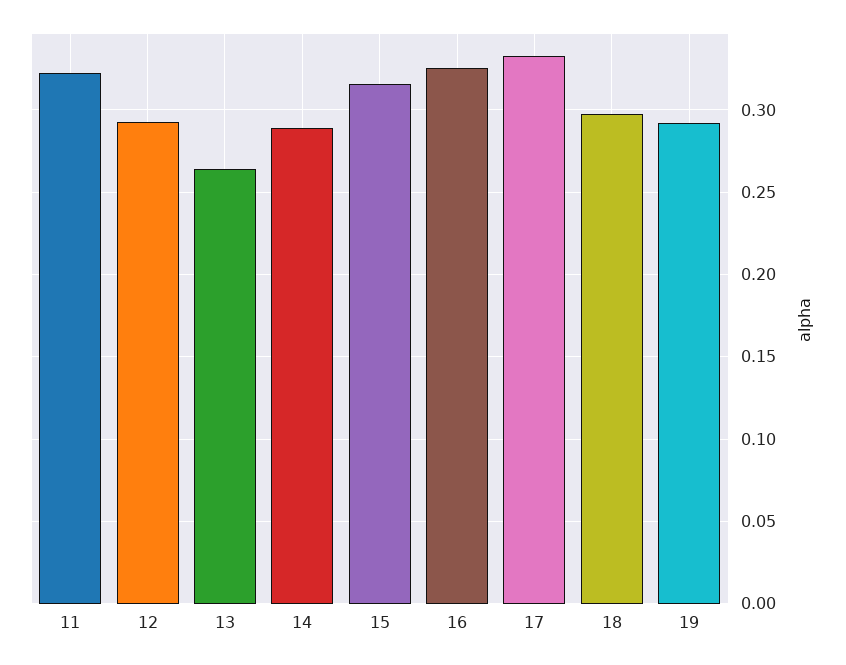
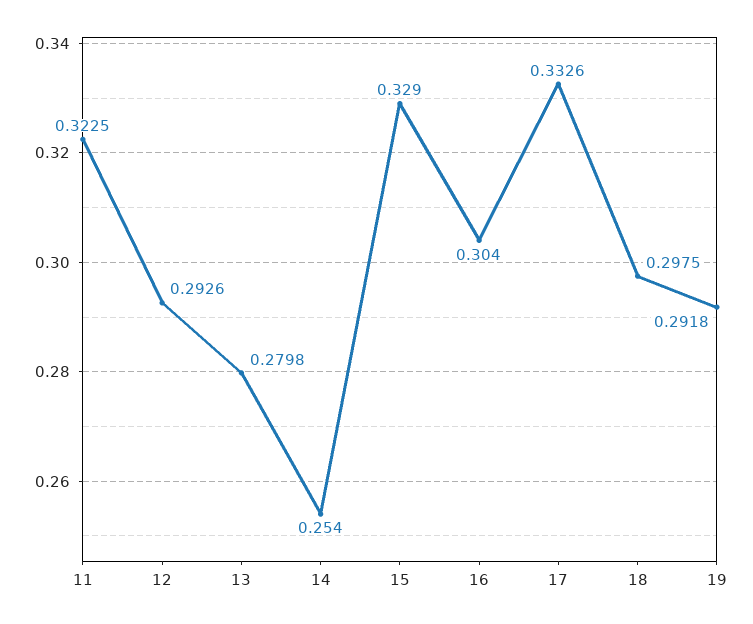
13: 0.265 -> 0.2798
14: 0.29 -> 0.254
15: 0.315 -> 0.329
16: 0.325 -> 0.304

